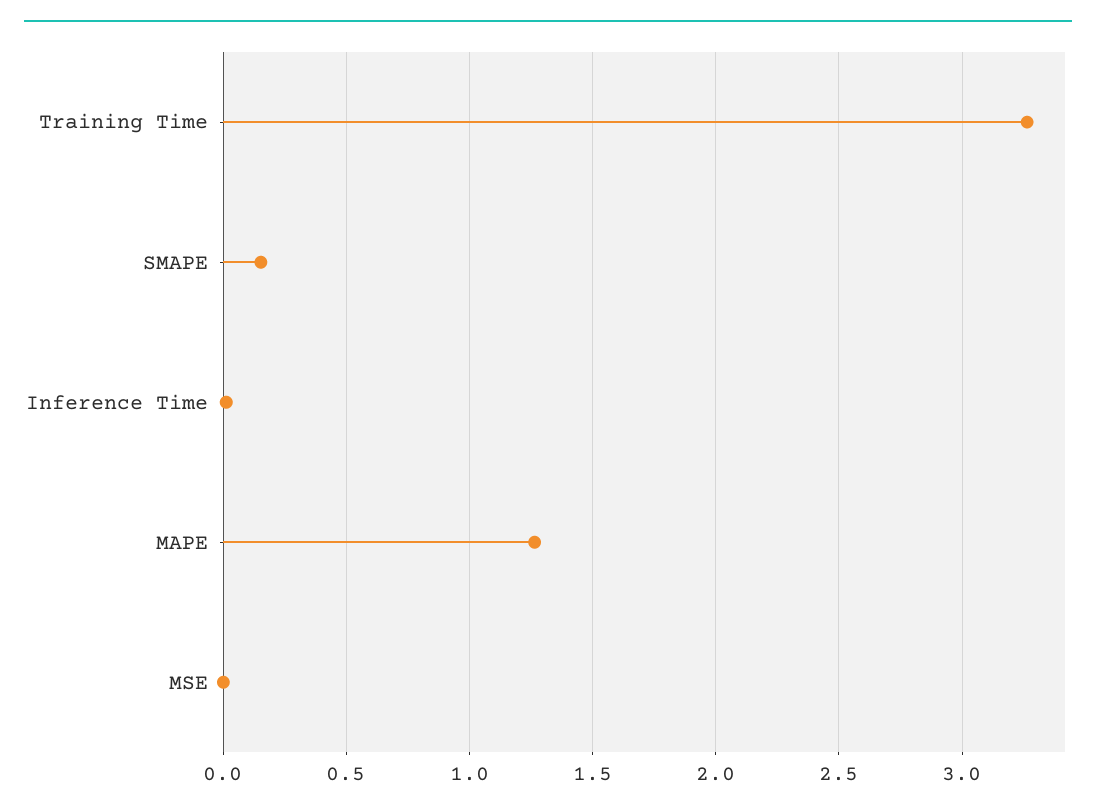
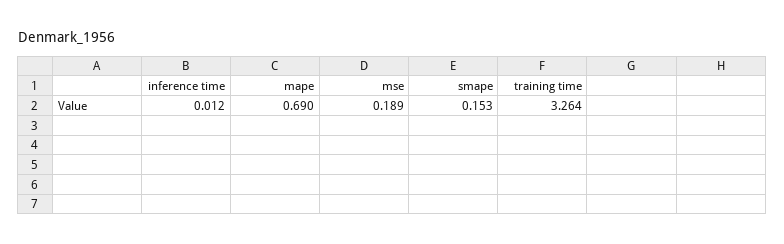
MAPE: 1.25 -> 0.69
MSE: 0 -> 0.189

